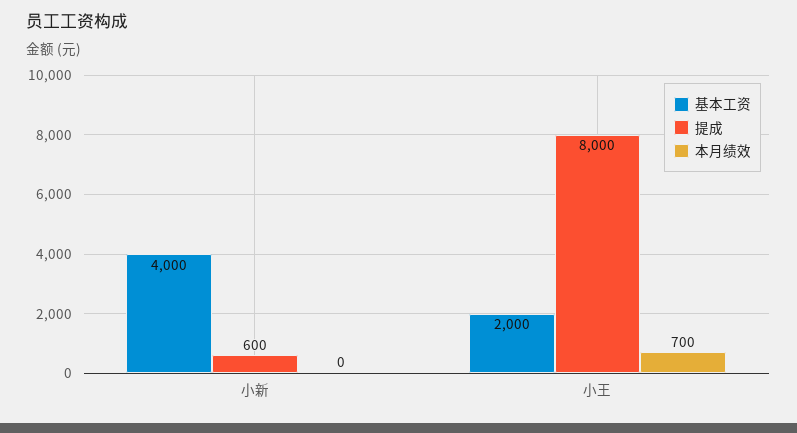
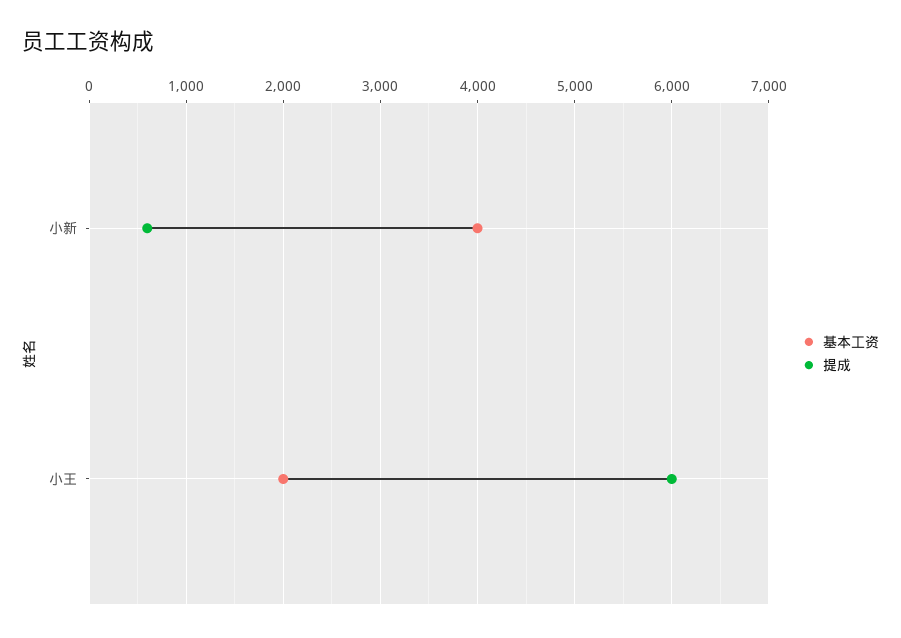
本月绩效, 小新: 0 -> none
提成, 小王: 8000 -> 6000
本月绩效, 小王: 700 -> none

